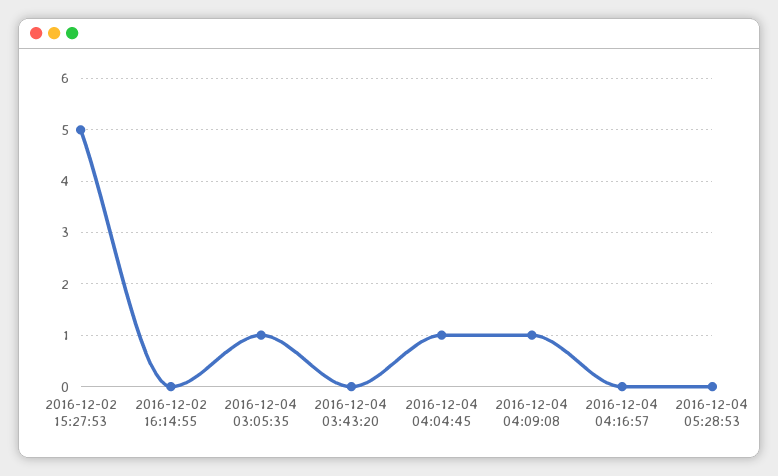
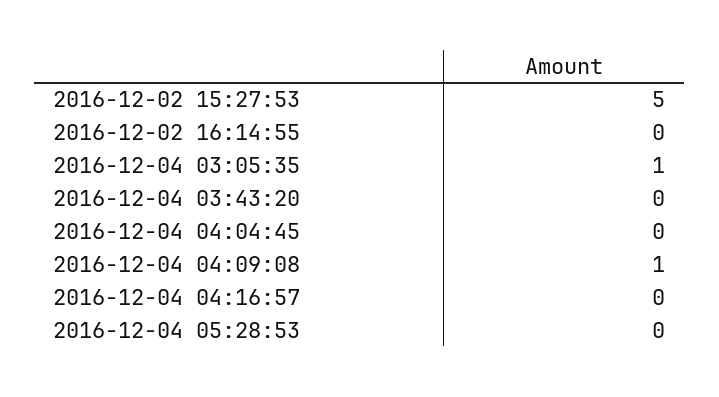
2016-12-04 04:04:45: 1 -> 0

